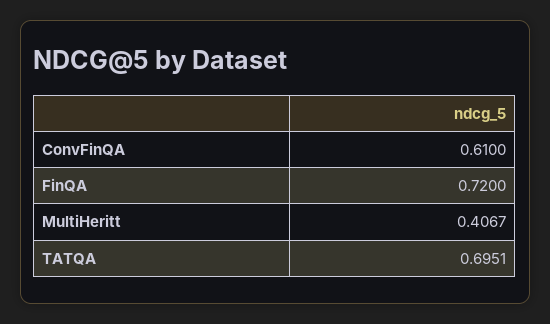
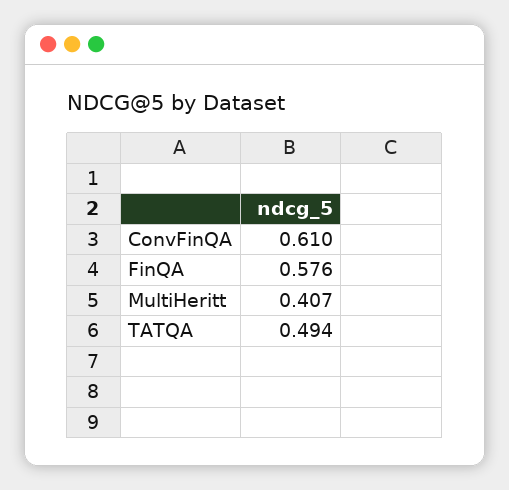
FinQA: 0.72 -> 0.576
TATQA: 0.6951 -> 0.494

